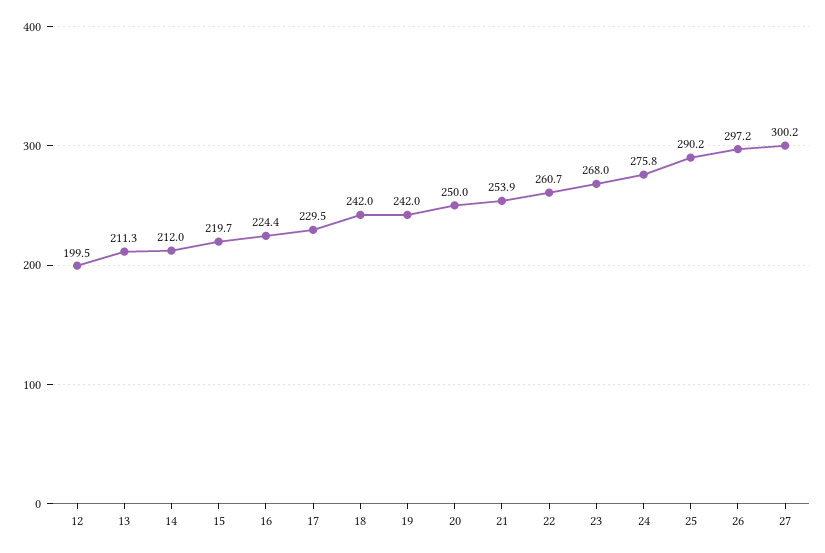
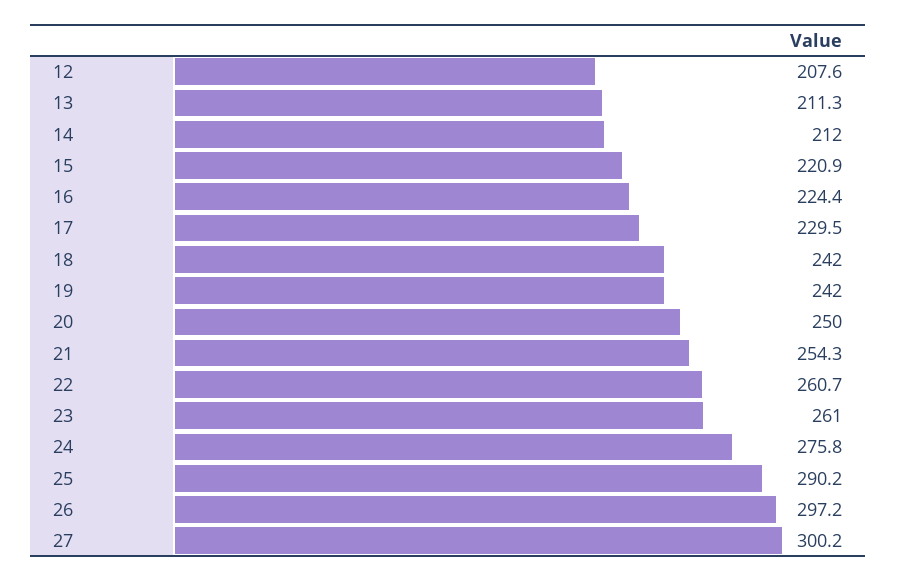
12: 199.5 -> 207.6
15: 219.7 -> 220.9
21: 253.9 -> 254.3
23: 268 -> 261

